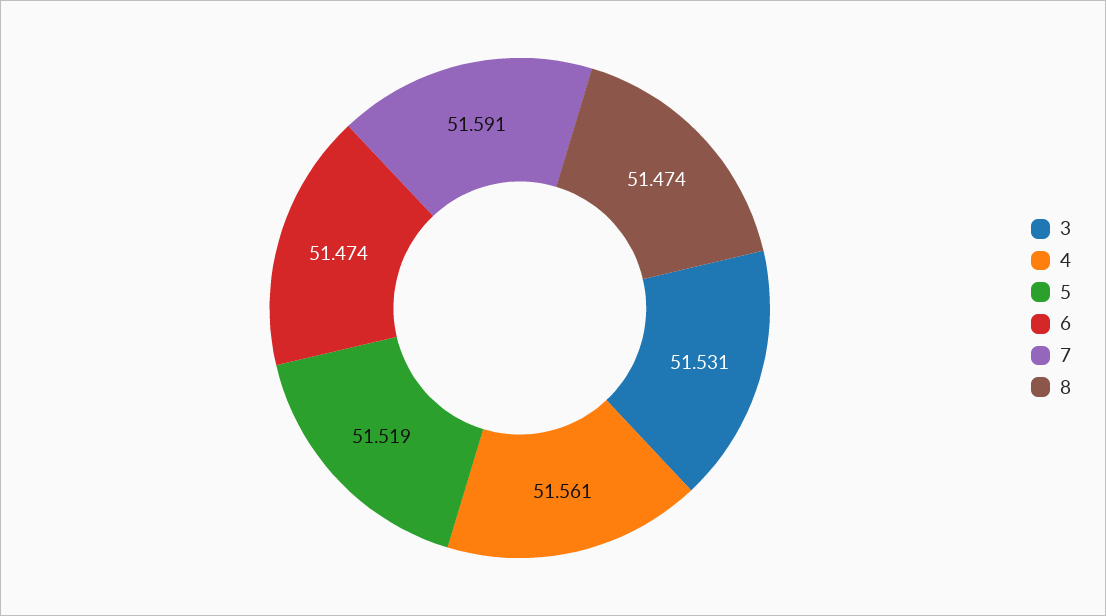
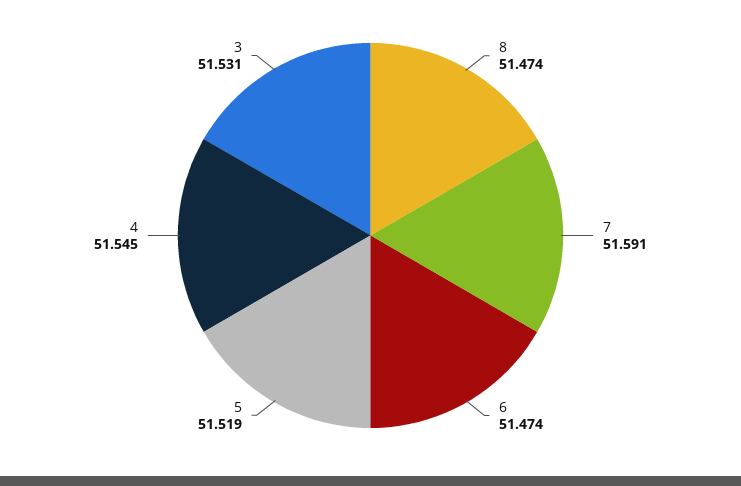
4: 51.561 -> 51.545

